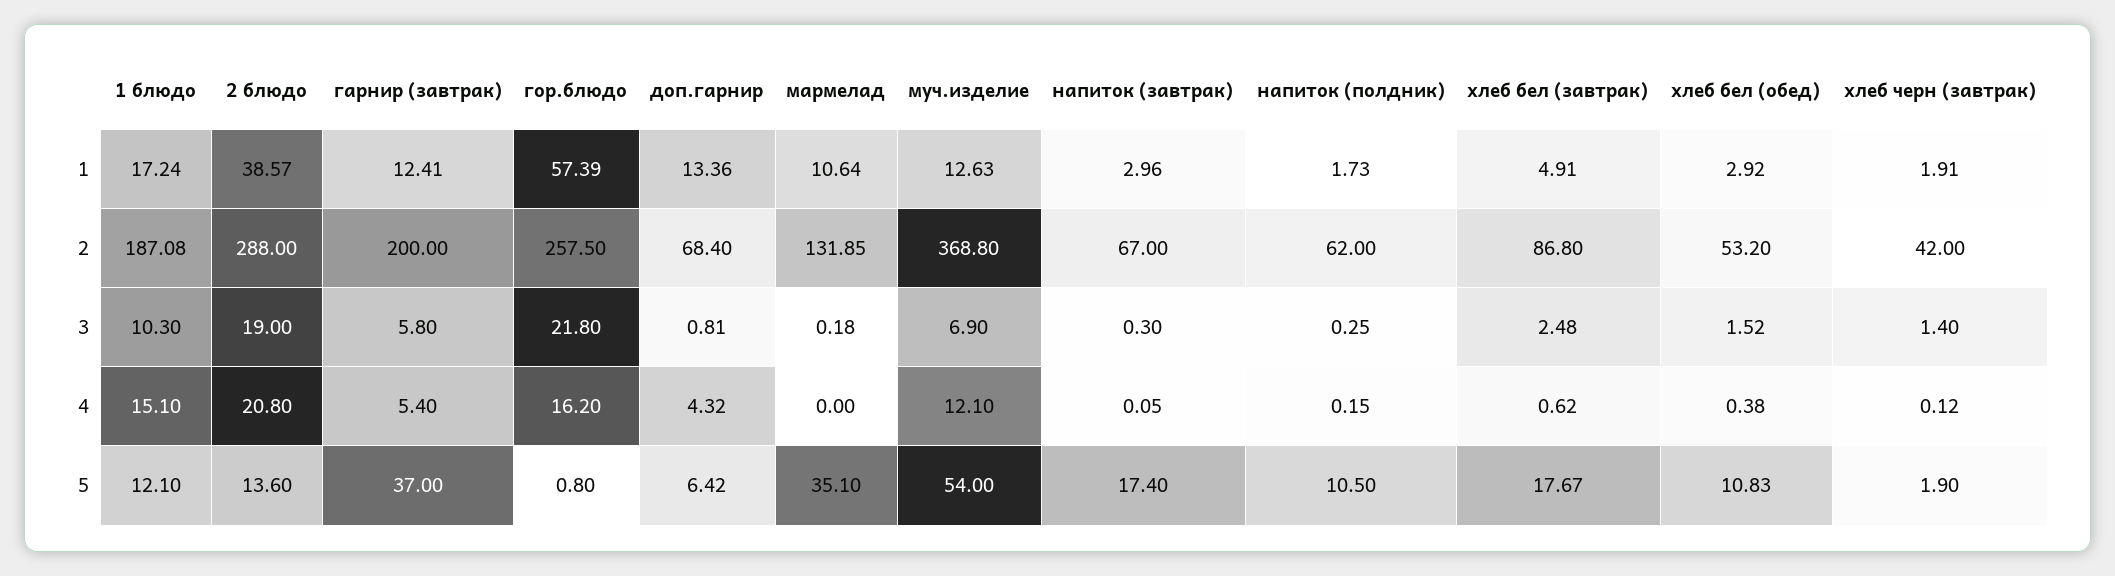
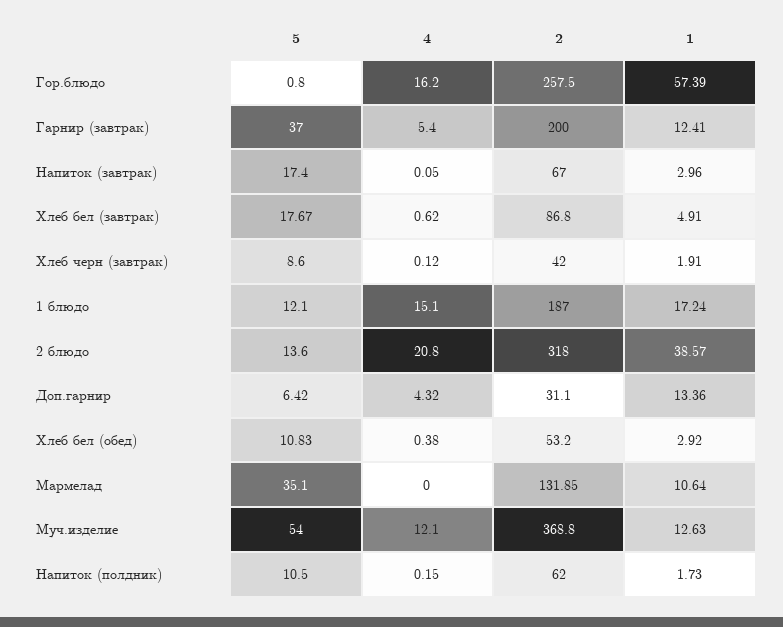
1 блюдо, 2: 187.08 -> 187
2 блюдо, 2: 288 -> 318
доп.гарнир, 2: 68.4 -> 31.1
1 блюдо, 3: 10.3 -> none
2 блюдо, 3: 19 -> none
гарнир (завтрак), 3: 5.8 -> none
гор.блюдо, 3: 21.8 -> none
доп.гарнир, 3: 0.81 -> none
мармелад, 3: 0.18 -> none
муч.изделие, 3: 6.9 -> none
напиток (завтрак), 3: 0.3 -> none
напиток (полдник), 3: 0.25 -> none
хлеб бел (завтрак), 3: 2.48 -> none
хлеб бел (обед), 3: 1.52 -> none
хлеб черн (завтрак), 3: 1.4 -> none
хлеб черн (завтрак), 5: 1.9 -> 8.6

